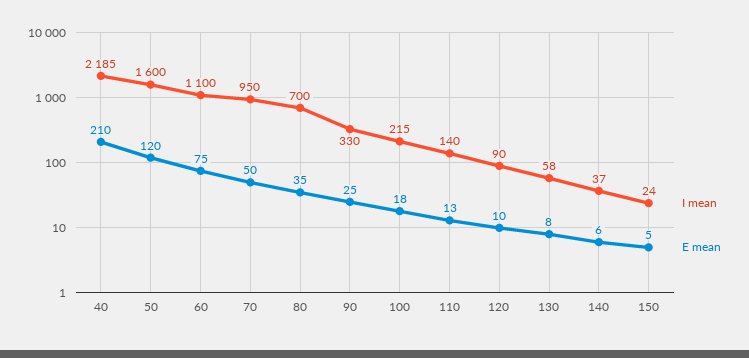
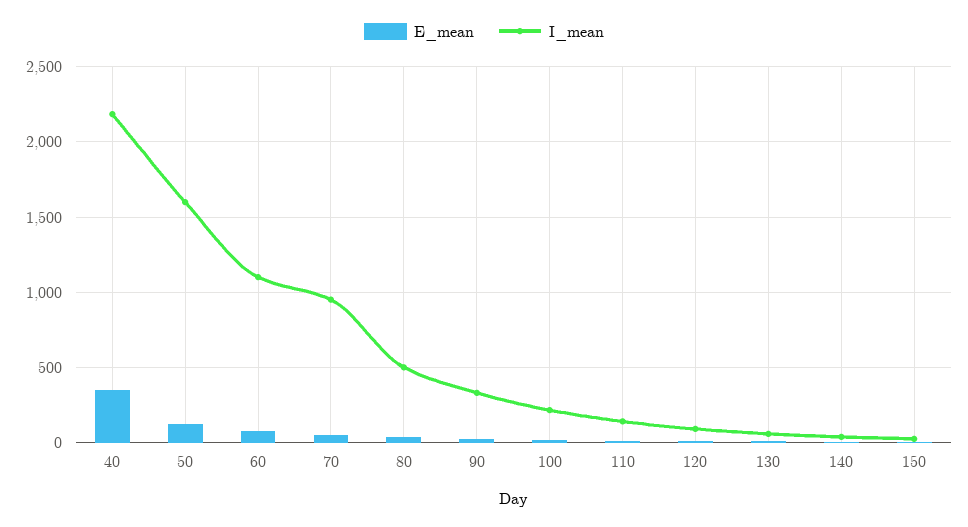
E mean, 40: 210 -> 350
I mean, 80: 700 -> 500

